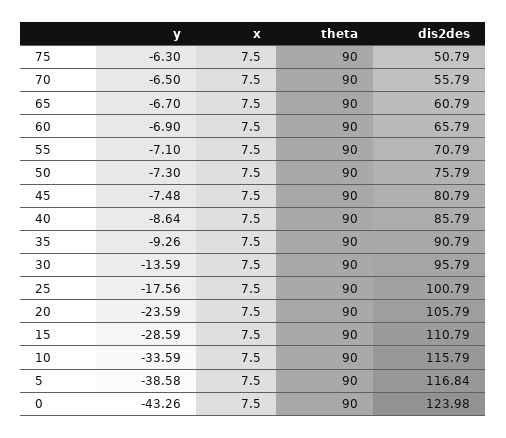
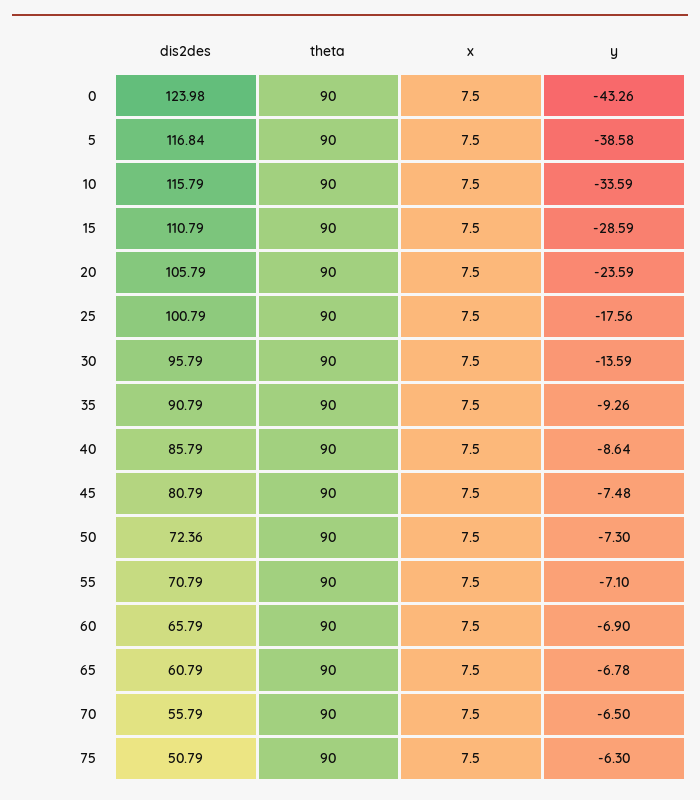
y, 65: -6.7 -> -6.78
dis2des, 50: 75.79 -> 72.36

